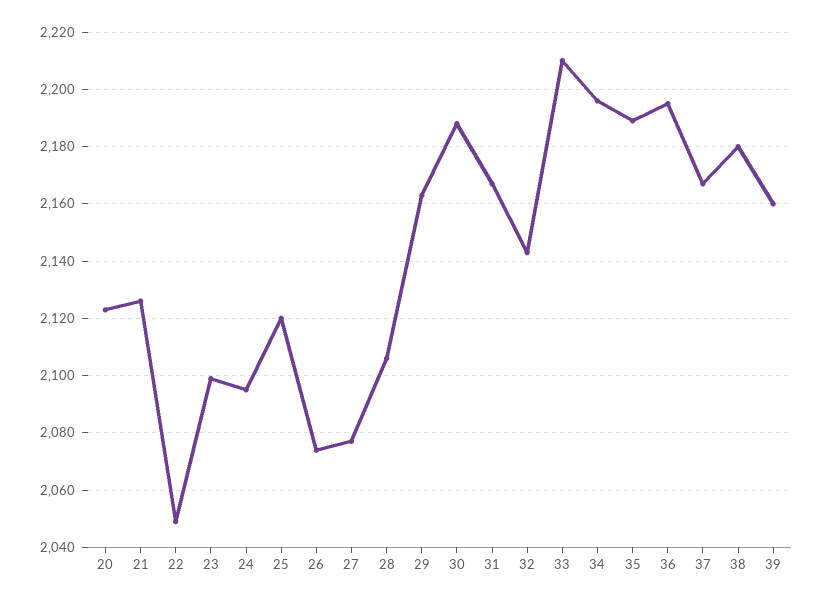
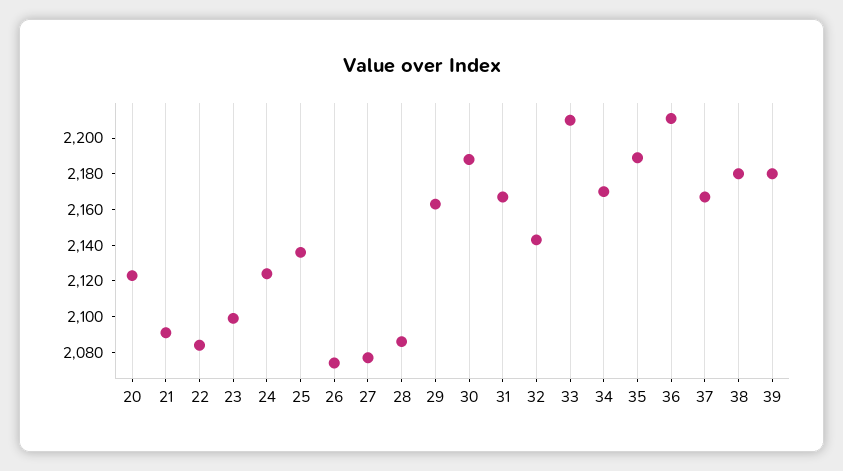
21: 2125 -> 2090
22: 2050 -> 2085
24: 2095 -> 2125
25: 2120 -> 2135
28: 2105 -> 2085
34: 2195 -> 2170
36: 2195 -> 2210
39: 2160 -> 2180

